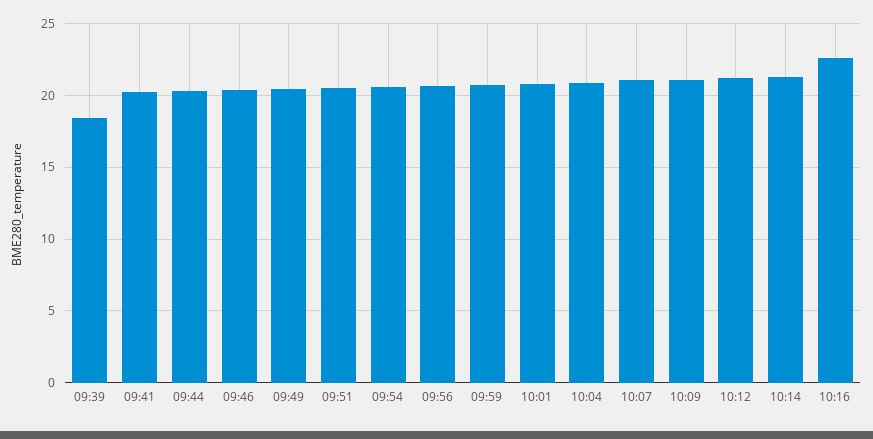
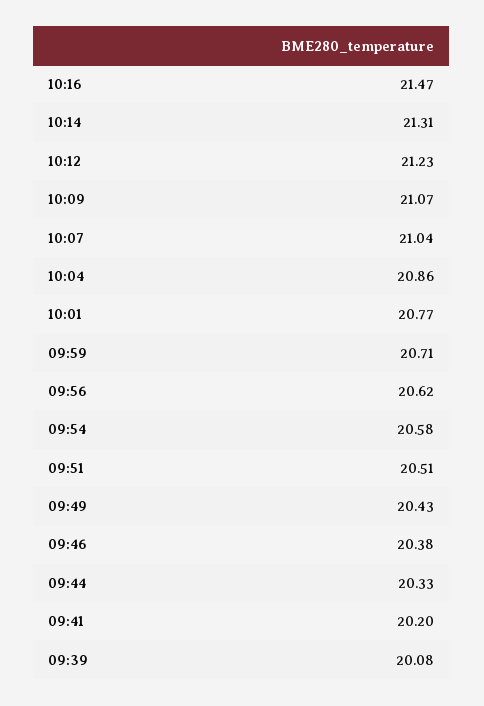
09:39: 18.5 -> 20.08
10:16: 22.5 -> 21.47

